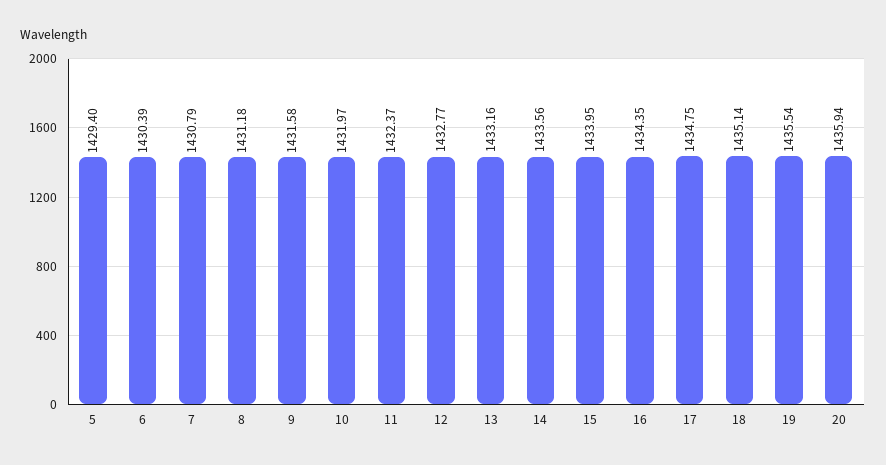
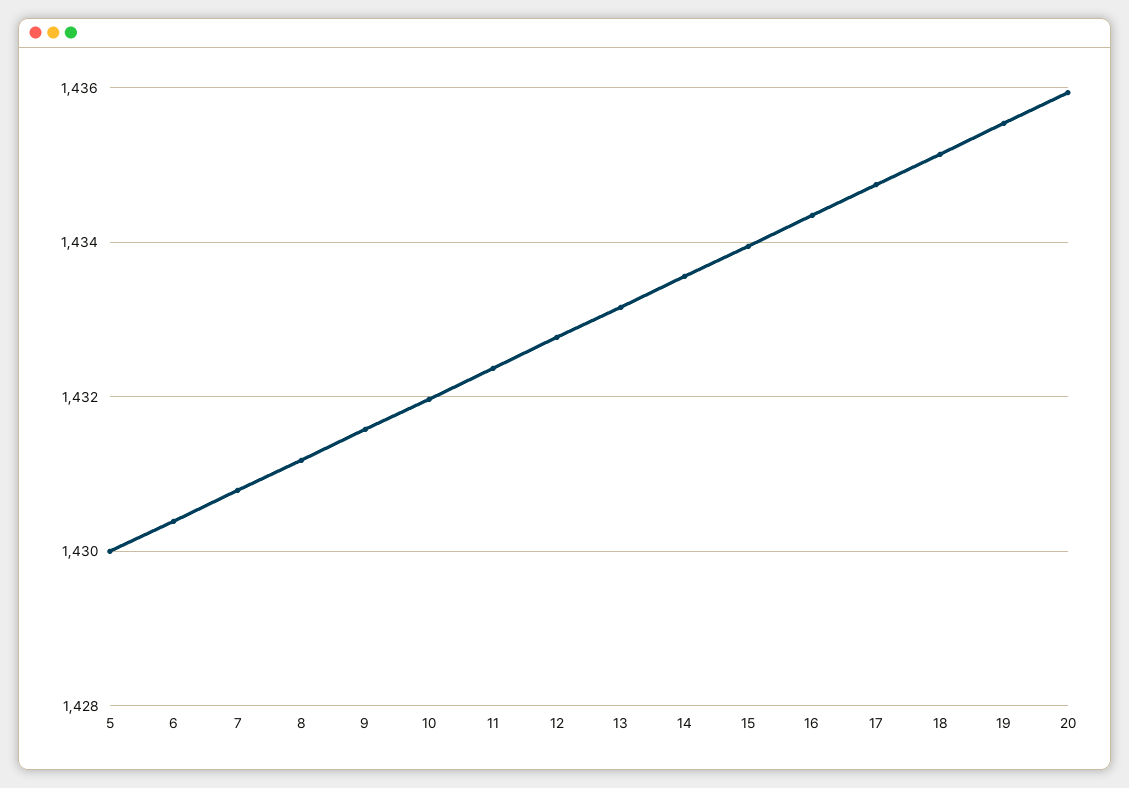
5: 1429.4 -> 1430

